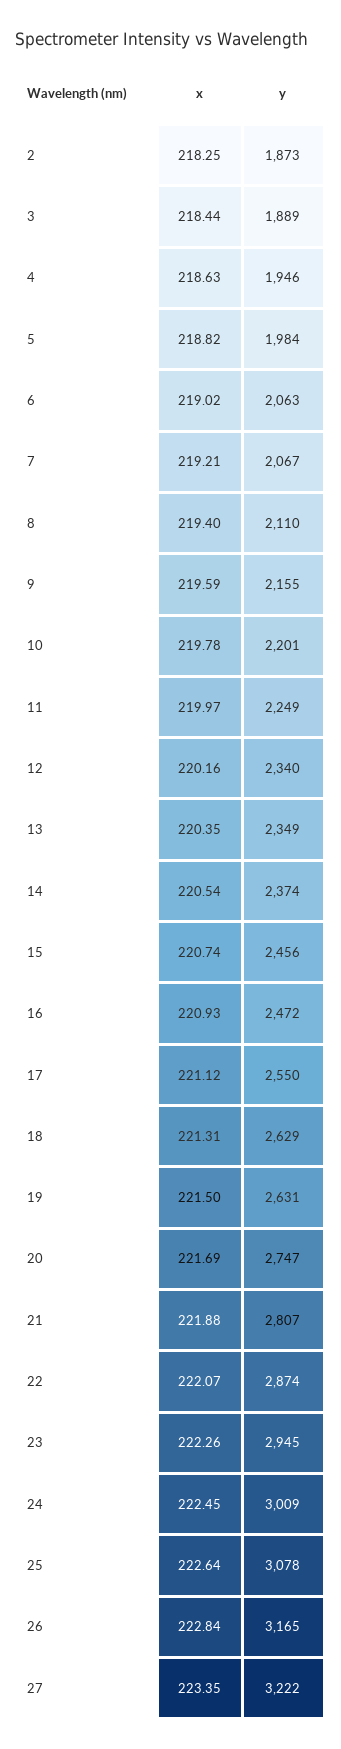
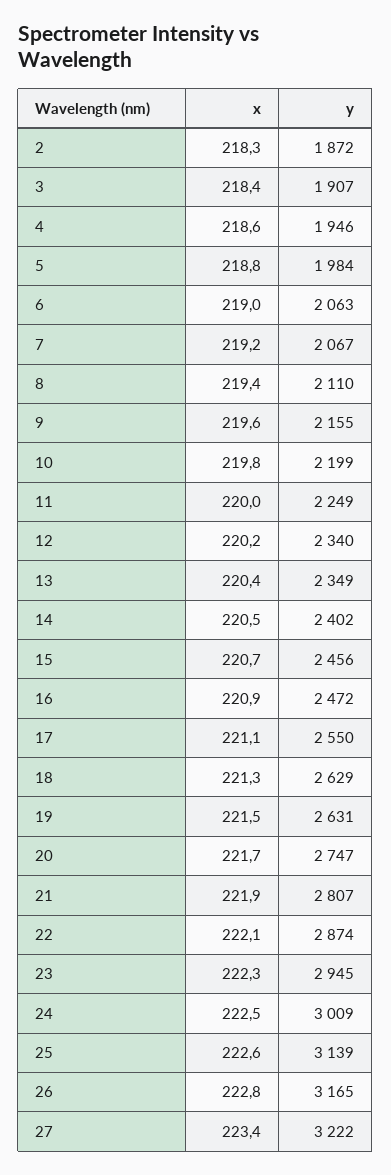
y, 2: 1873 -> 1872
y, 3: 1889 -> 1907
y, 10: 2201 -> 2199
y, 14: 2374 -> 2402
y, 25: 3078 -> 3139

